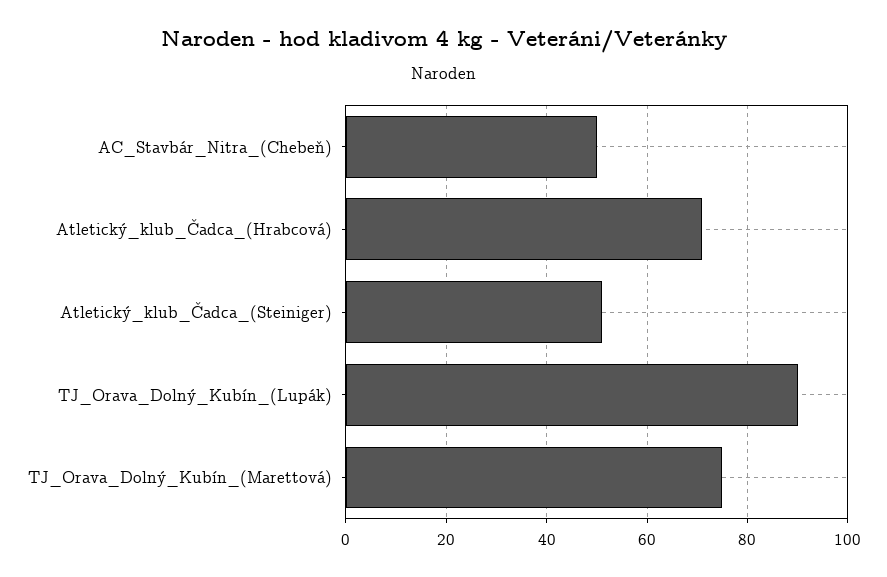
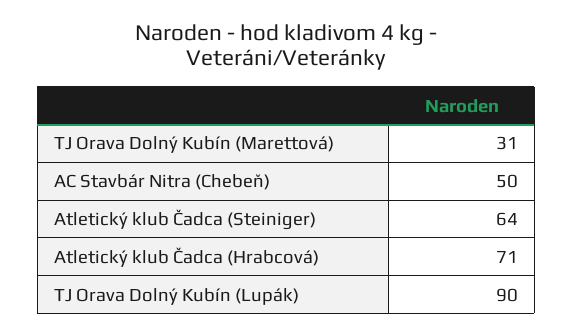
Atletický_klub_Čadca_(Steiniger): 50 -> 64
TJ_Orava_Dolný_Kubín_(Marettová): 75 -> 31

